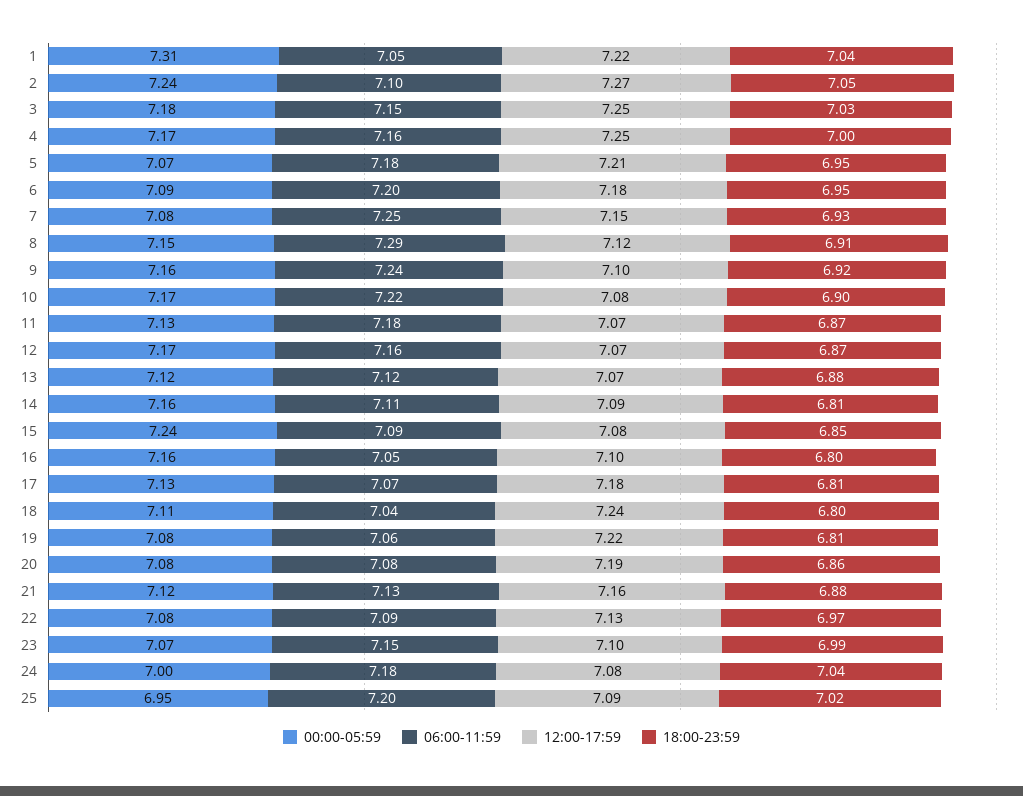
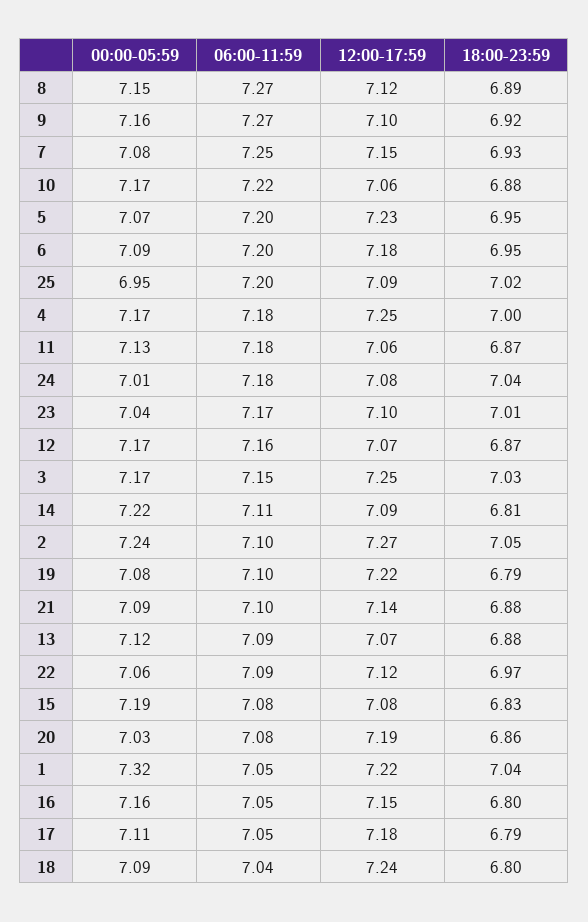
00:00-05:59, 1: 7.31 -> 7.32
00:00-05:59, 3: 7.18 -> 7.17
06:00-11:59, 4: 7.16 -> 7.18
06:00-11:59, 5: 7.18 -> 7.2
12:00-17:59, 5: 7.21 -> 7.23
06:00-11:59, 8: 7.29 -> 7.27
18:00-23:59, 8: 6.91 -> 6.89
06:00-11:59, 9: 7.24 -> 7.27
12:00-17:59, 10: 7.08 -> 7.06
18:00-23:59, 10: 6.9 -> 6.88
12:00-17:59, 11: 7.07 -> 7.06
06:00-11:59, 13: 7.12 -> 7.09
00:00-05:59, 14: 7.16 -> 7.22
00:00-05:59, 15: 7.24 -> 7.19
06:00-11:59, 15: 7.09 -> 7.08
18:00-23:59, 15: 6.85 -> 6.83
12:00-17:59, 16: 7.1 -> 7.15
00:00-05:59, 17: 7.13 -> 7.11
06:00-11:59, 17: 7.07 -> 7.05
18:00-23:59, 17: 6.81 -> 6.79
00:00-05:59, 18: 7.11 -> 7.09
06:00-11:59, 19: 7.06 -> 7.1
18:00-23:59, 19: 6.81 -> 6.79
00:00-05:59, 20: 7.08 -> 7.03
00:00-05:59, 21: 7.12 -> 7.09
06:00-11:59, 21: 7.13 -> 7.1
12:00-17:59, 21: 7.16 -> 7.14
00:00-05:59, 22: 7.08 -> 7.06
12:00-17:59, 22: 7.13 -> 7.12
00:00-05:59, 23: 7.07 -> 7.04
06:00-11:59, 23: 7.15 -> 7.17
18:00-23:59, 23: 6.99 -> 7.01
00:00-05:59, 24: 7 -> 7.01

